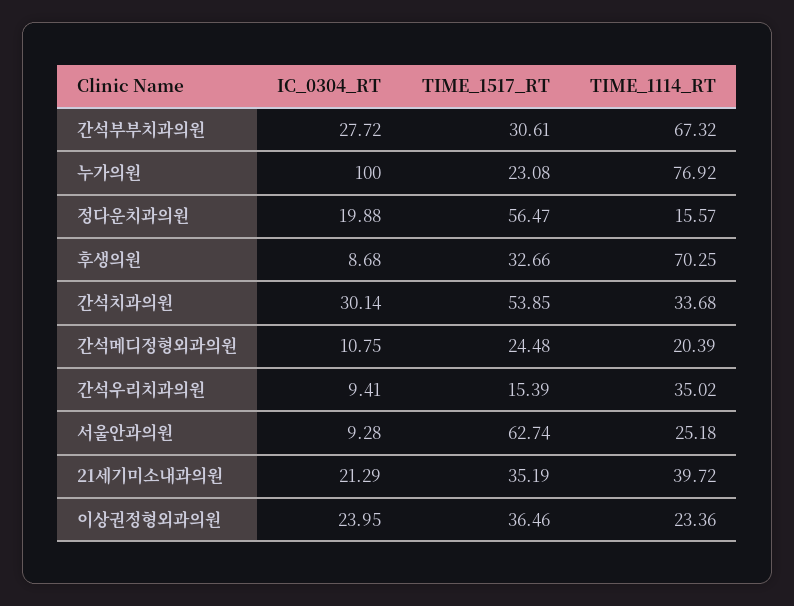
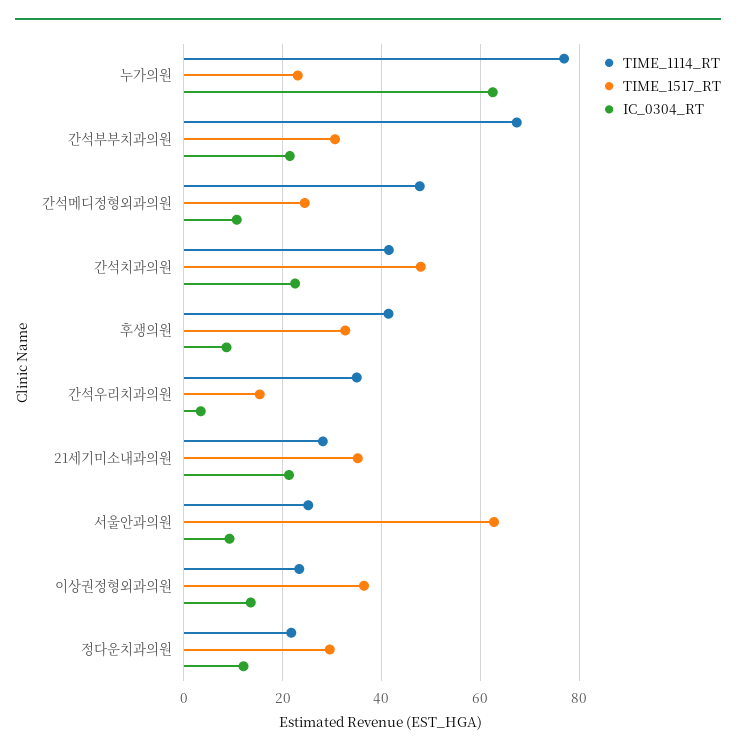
IC_0304_RT, 간석부부치과의원: 27.72 -> 22
IC_0304_RT, 누가의원: 100 -> 62
IC_0304_RT, 정다운치과의원: 19.88 -> 12
TIME_1517_RT, 정다운치과의원: 56.47 -> 30
TIME_1114_RT, 정다운치과의원: 15.57 -> 22
TIME_1114_RT, 후생의원: 70.25 -> 42
IC_0304_RT, 간석치과의원: 30.14 -> 22
TIME_1517_RT, 간석치과의원: 53.85 -> 48
TIME_1114_RT, 간석치과의원: 33.68 -> 42
TIME_1114_RT, 간석메디정형외과의원: 20.39 -> 48
IC_0304_RT, 간석우리치과의원: 9.41 -> 4
TIME_1114_RT, 21세기미소내과의원: 39.72 -> 28
IC_0304_RT, 이상권정형외과의원: 23.95 -> 14

